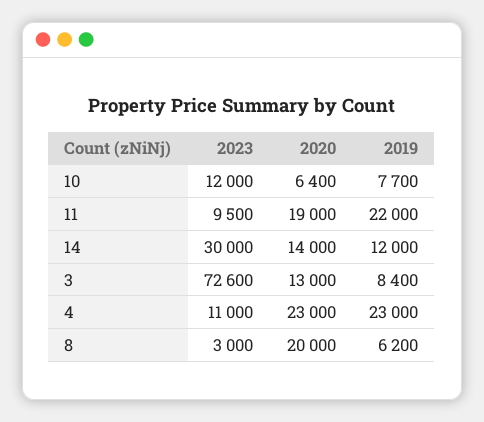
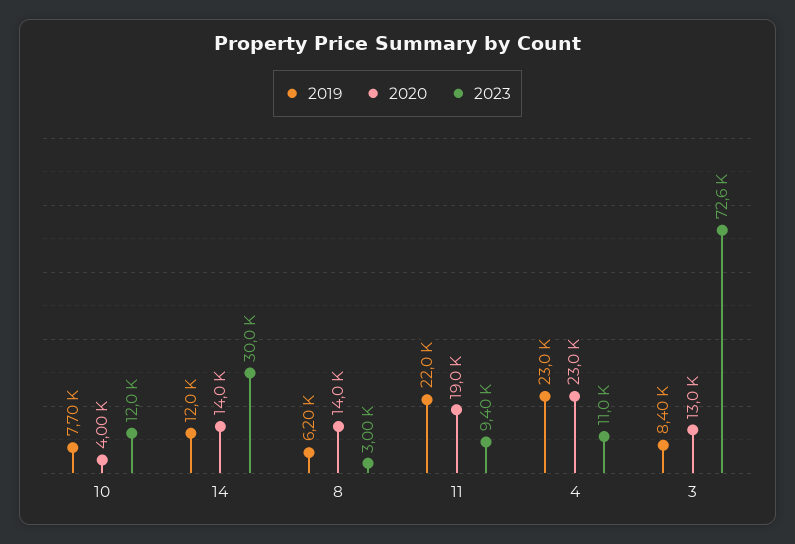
2020, 10: 6400 -> 4000
2023, 11: 9500 -> 9400
2020, 8: 20000 -> 14000

